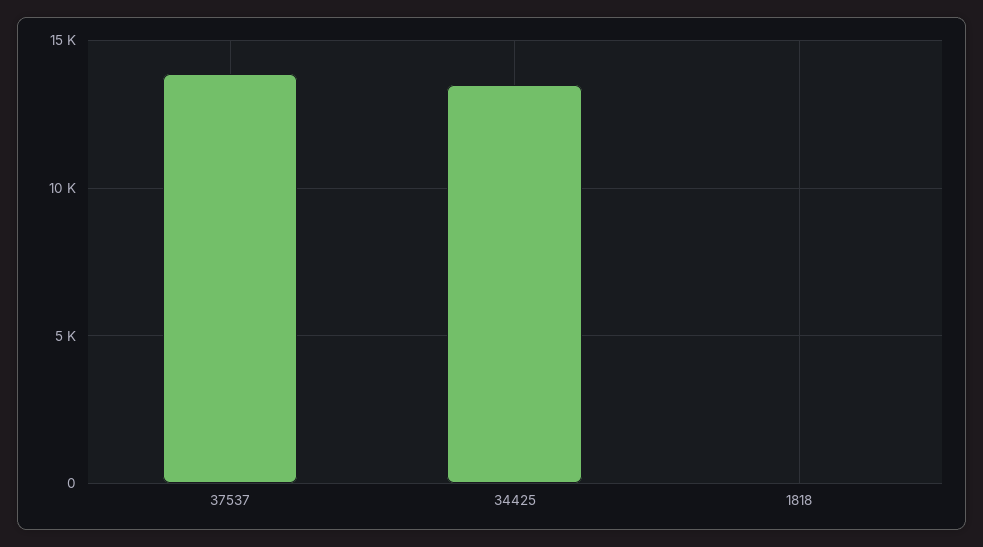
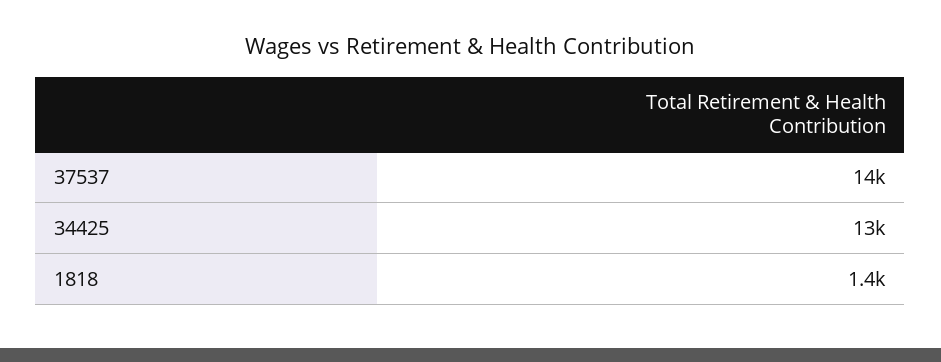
1818: 0 -> 1400

